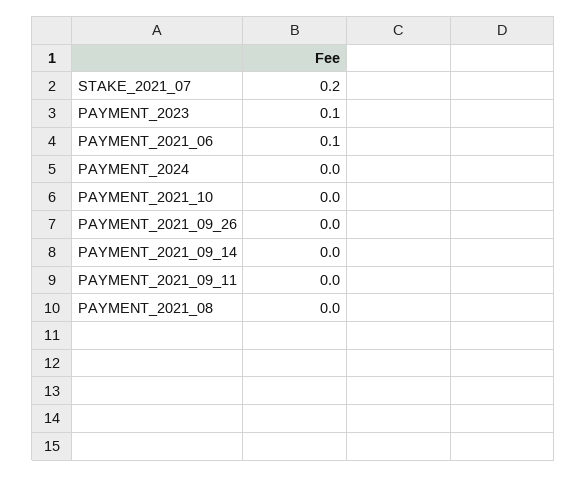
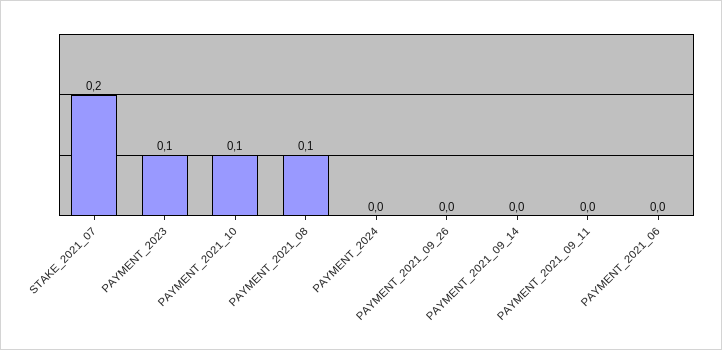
PAYMENT_2021_06: 0.1 -> 0
PAYMENT_2021_10: 0 -> 0.1
PAYMENT_2021_08: 0 -> 0.1

